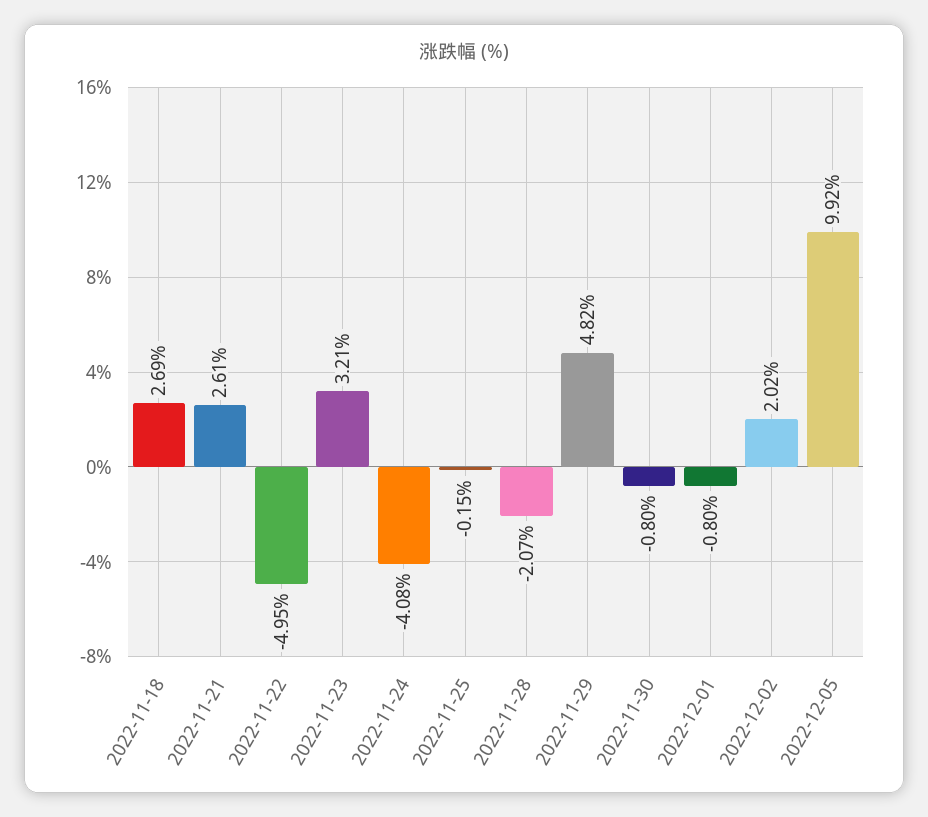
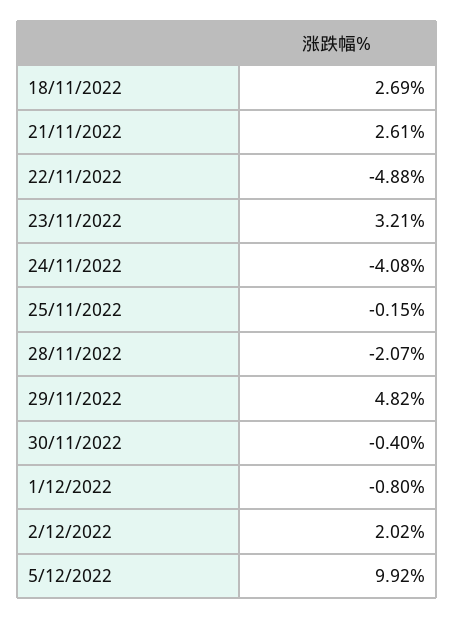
2022-11-22: -4.95 -> -4.88
2022-11-30: -0.8 -> -0.4

